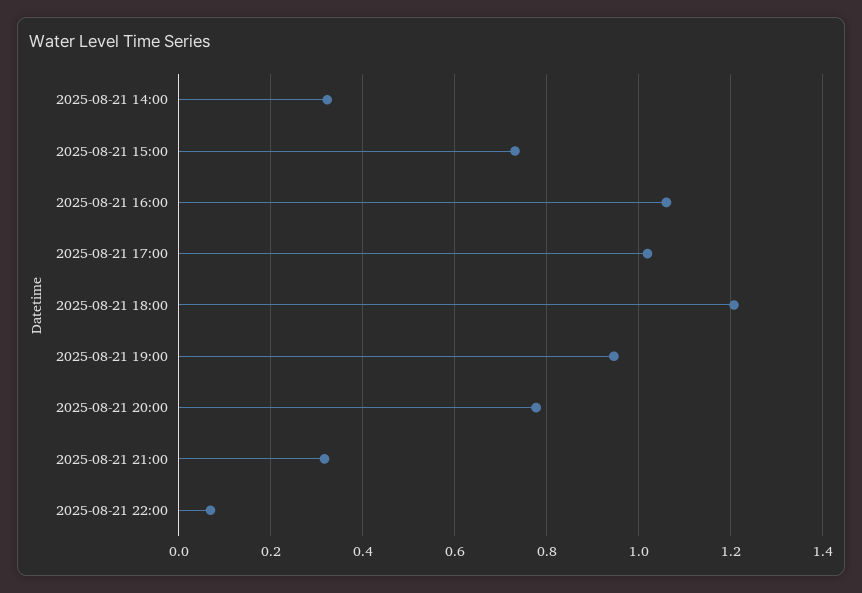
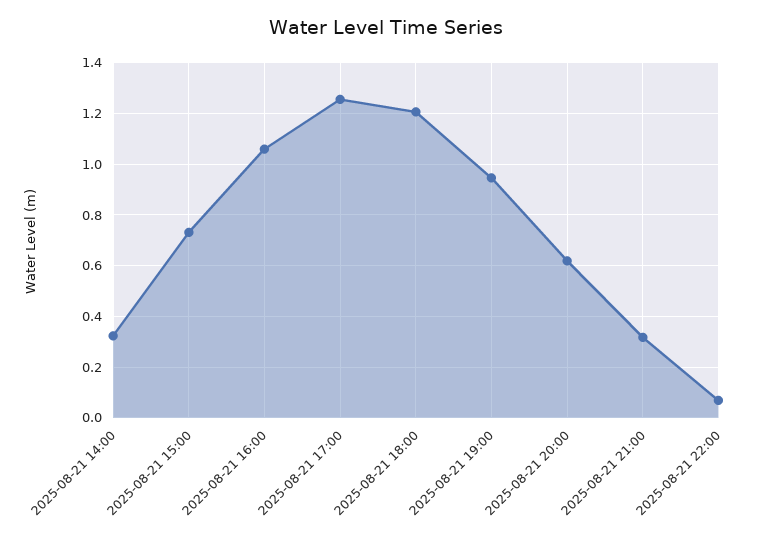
2025-08-21 17:00: 1.02 -> 1.25
2025-08-21 20:00: 0.78 -> 0.625

